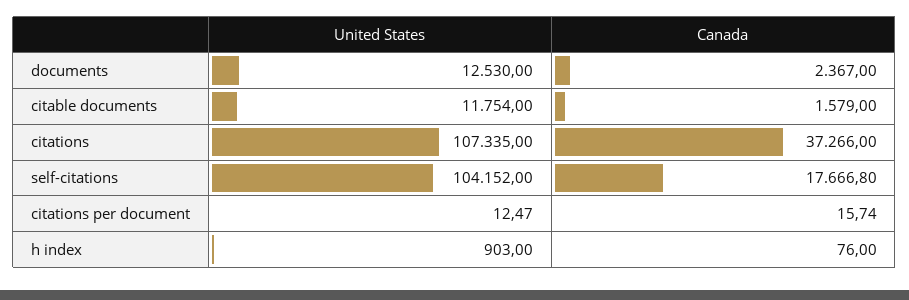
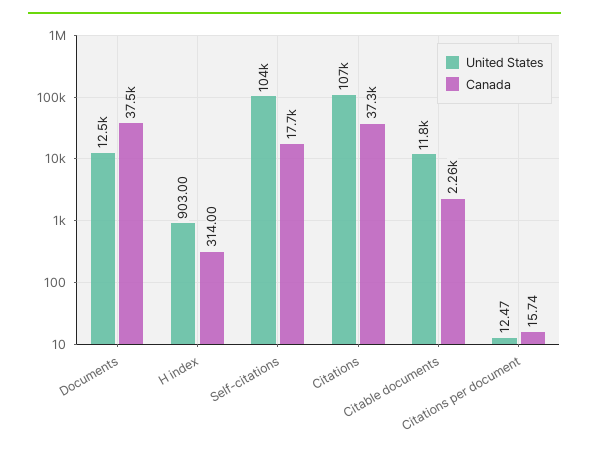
Canada, documents: 2367 -> 37500
Canada, citable documents: 1579 -> 2260
Canada, h index: 76 -> 314

